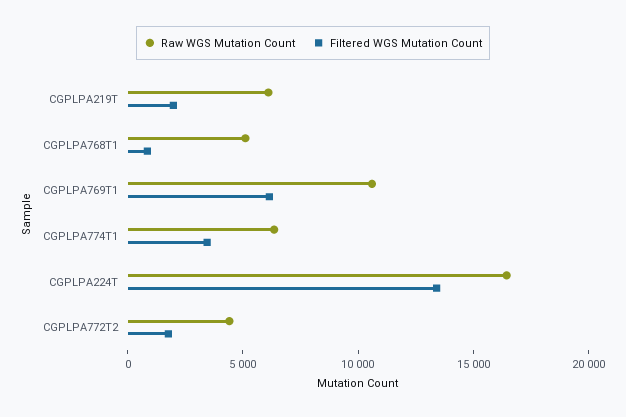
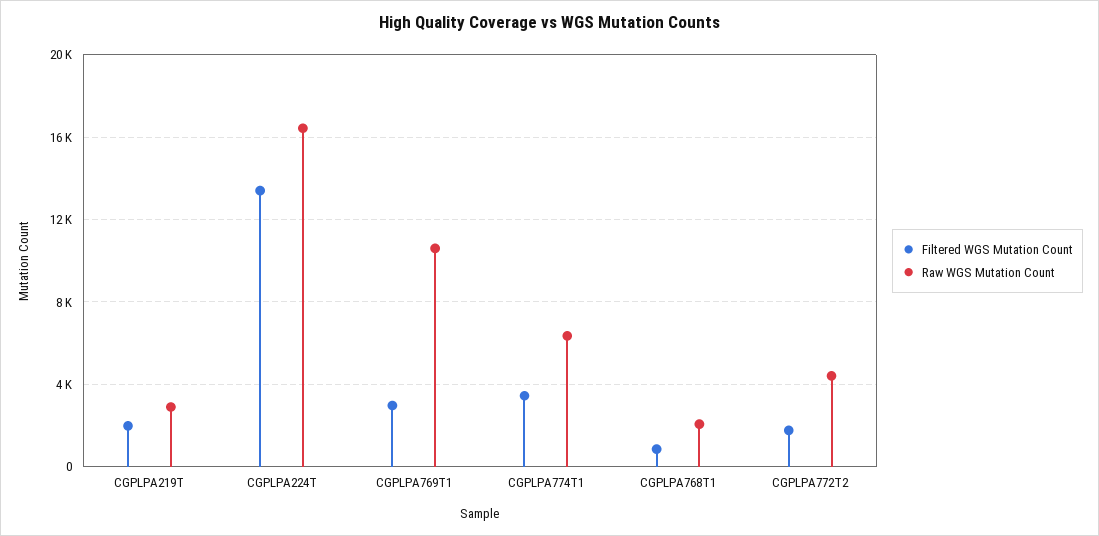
Raw WGS Mutation Count, CGPLPA219T: 6000 -> 3000
Raw WGS Mutation Count, CGPLPA768T1: 5000 -> 2000
Filtered WGS Mutation Count, CGPLPA769T1: 6000 -> 3000

